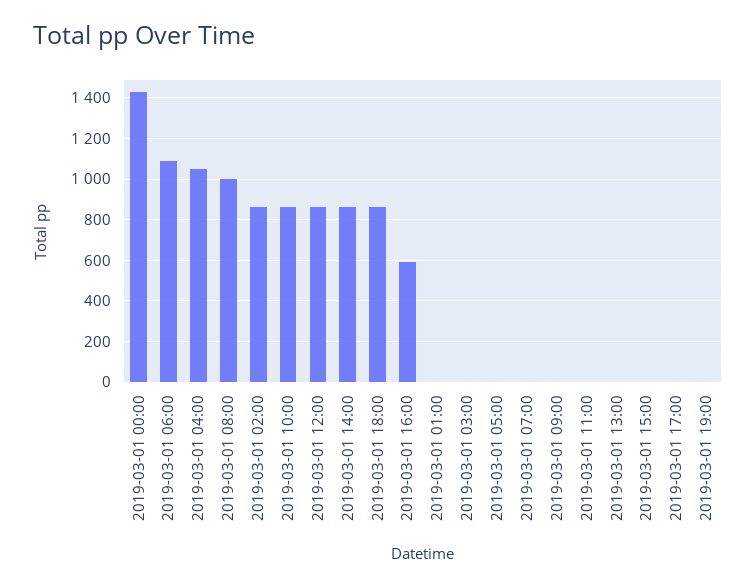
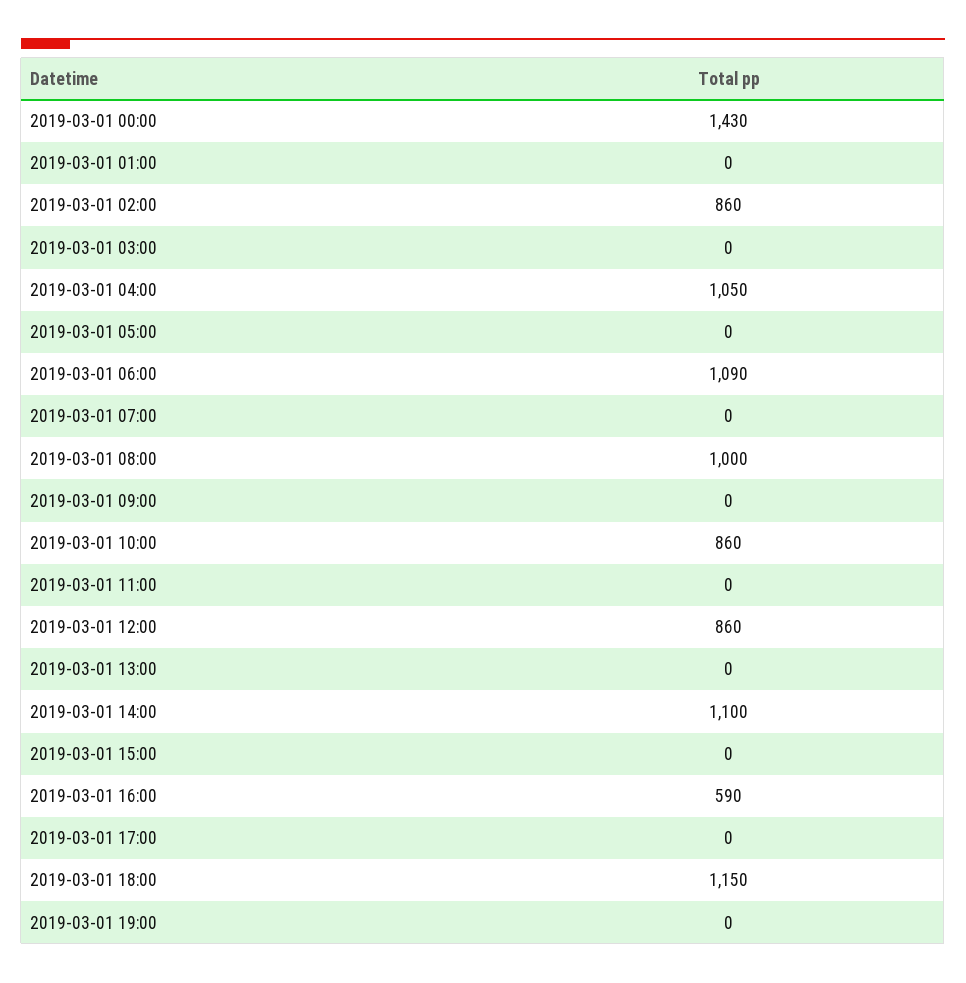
2019-03-01 14:00: 850 -> 1100
2019-03-01 18:00: 850 -> 1150

